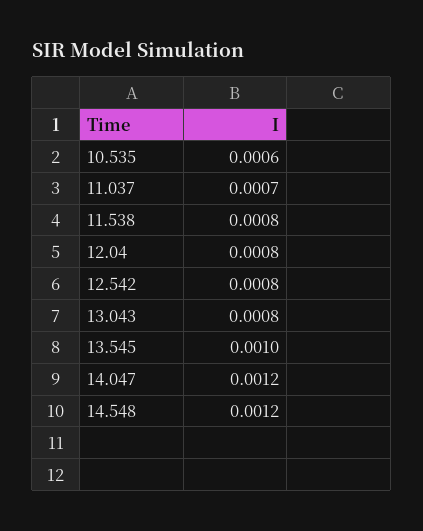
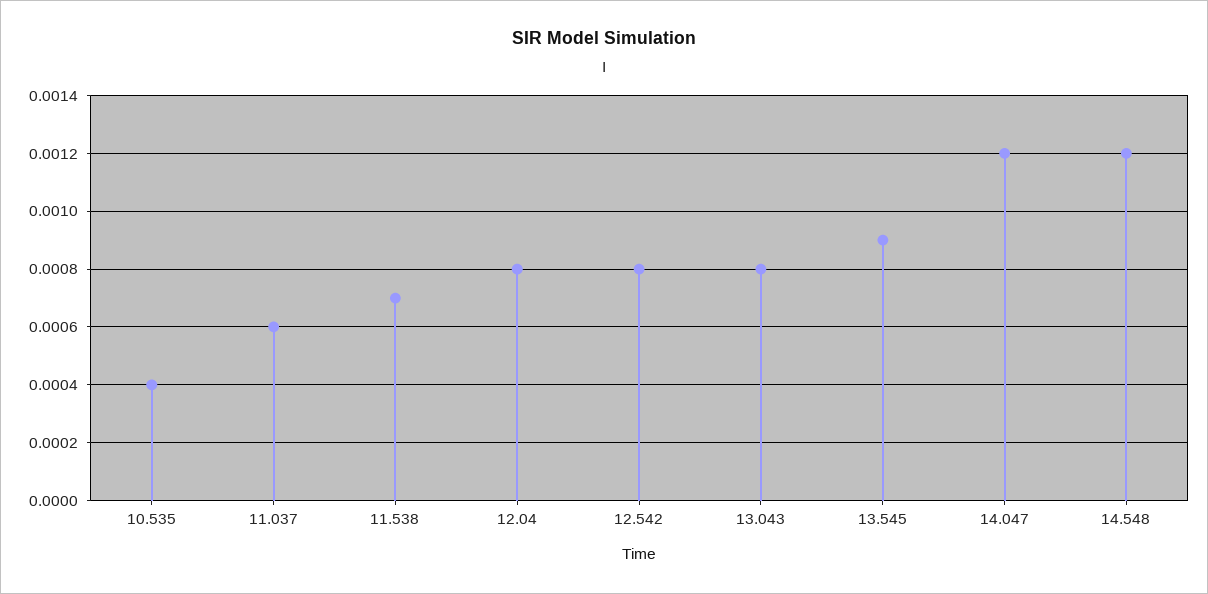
10.535: 0.0006 -> 0.0004
11.037: 0.0007 -> 0.0006
11.538: 0.0008 -> 0.0007
13.545: 0.001 -> 0.0009

